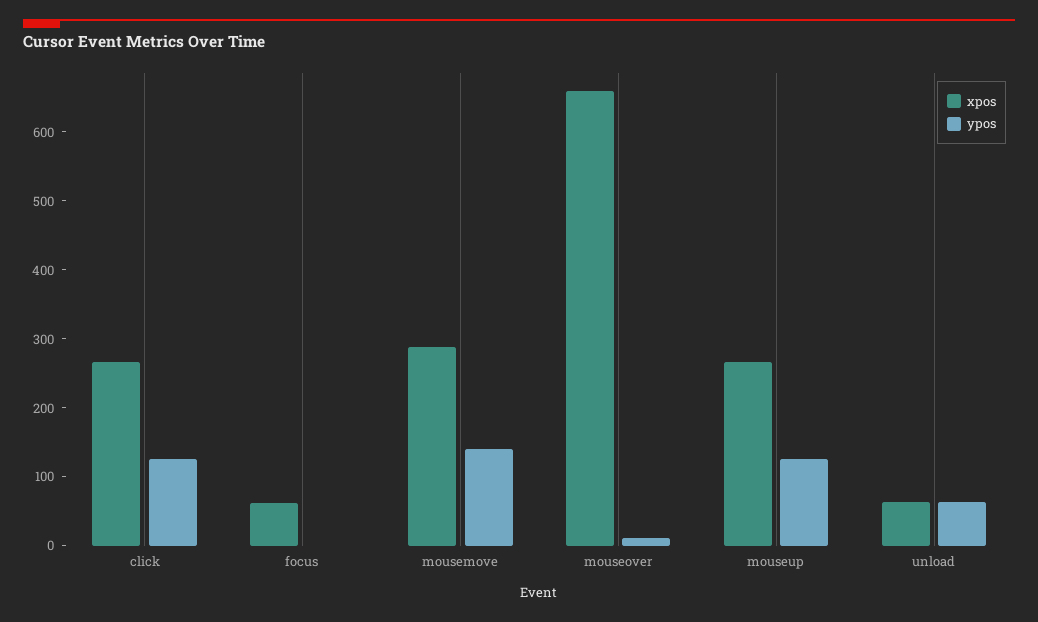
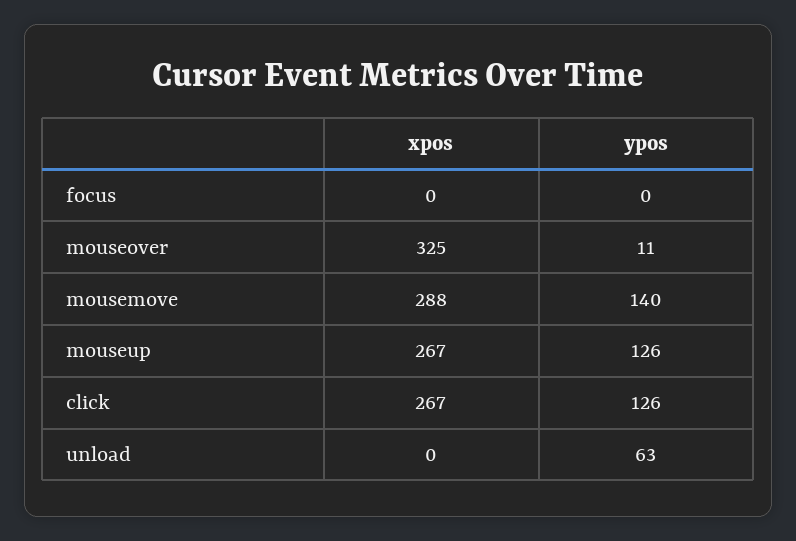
xpos, focus: 60 -> 0
xpos, mouseover: 660 -> 325
xpos, unload: 60 -> 0

